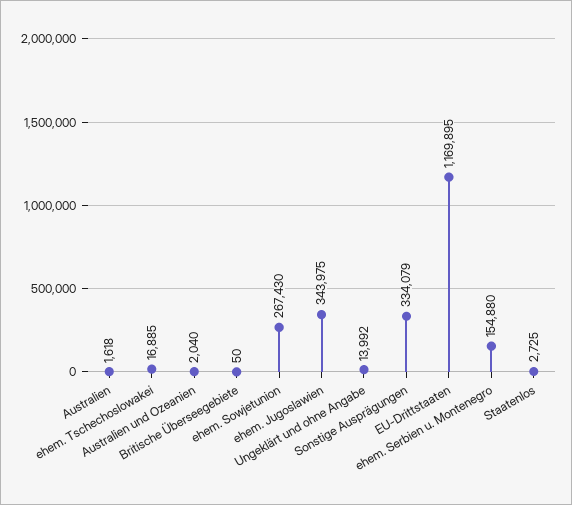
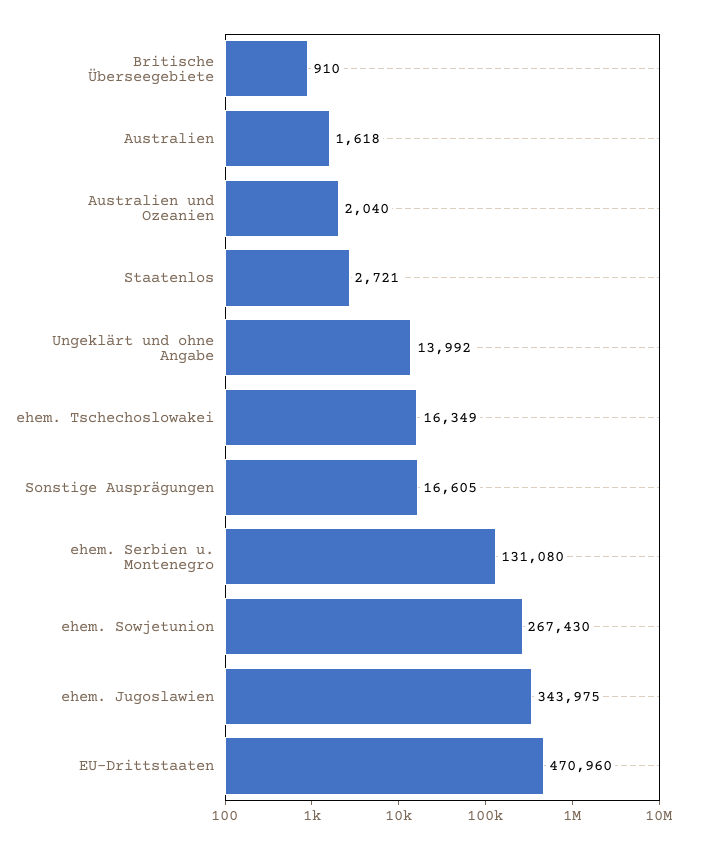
ehem. Tschechoslowakei: 16885 -> 16349
Britische Überseegebiete: 50 -> 910
Sonstige Ausprägungen: 334079 -> 16605
EU-Drittstaaten: 1169895 -> 470960
ehem. Serbien u. Montenegro: 154880 -> 131080
Staatenlos: 2725 -> 2721

